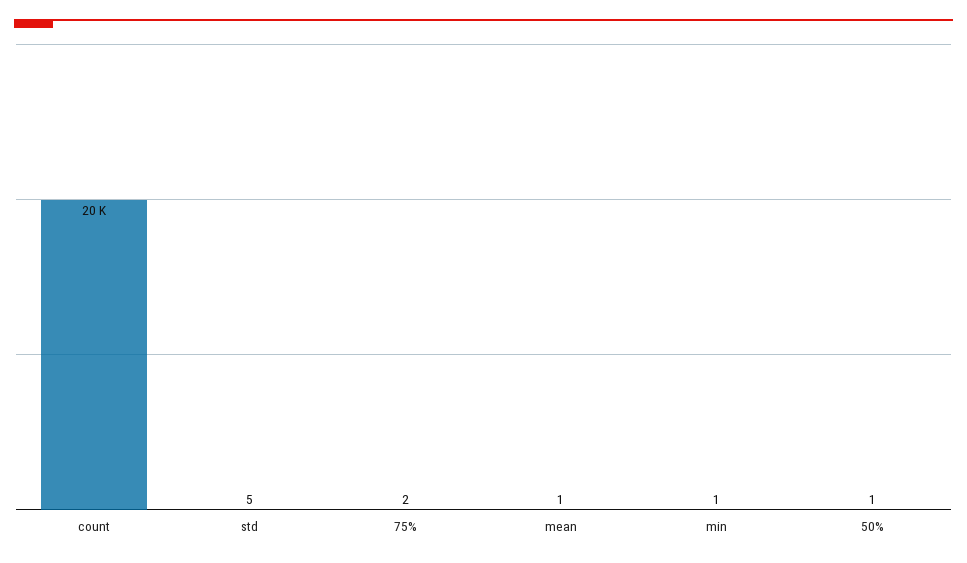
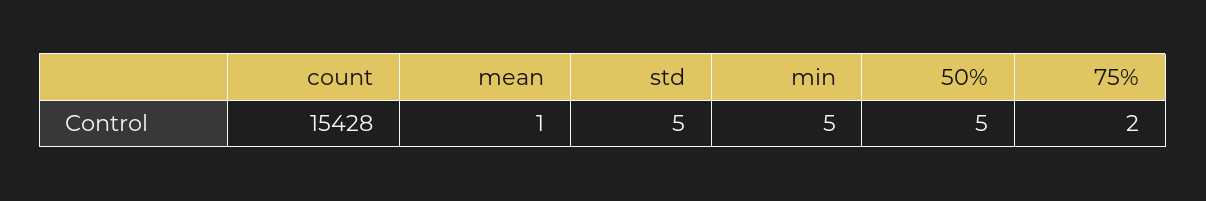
count: 20000 -> 15428
min: 1 -> 5
50%: 1 -> 5

